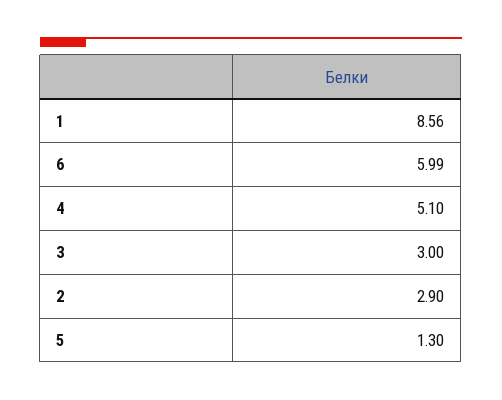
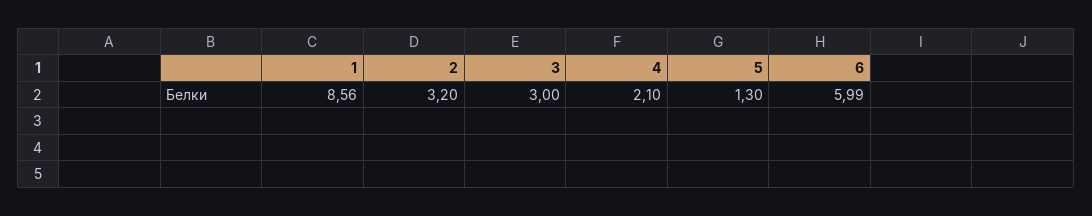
4: 5.1 -> 2.1
2: 2.9 -> 3.2

